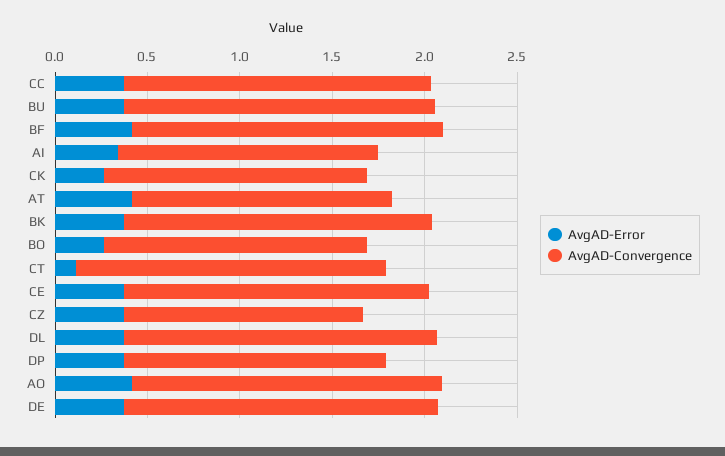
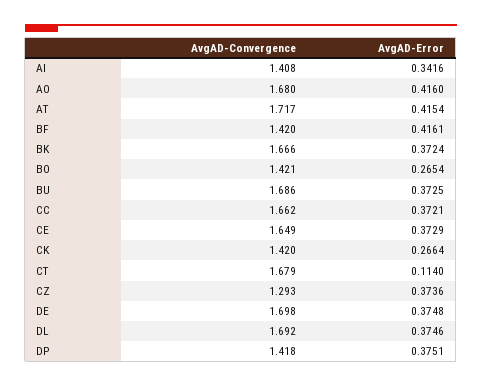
AvgAD-Convergence, BF: 1.7 -> 1.42
AvgAD-Convergence, AT: 1.4 -> 1.717

